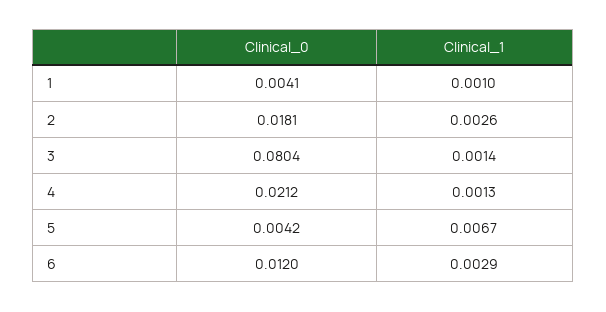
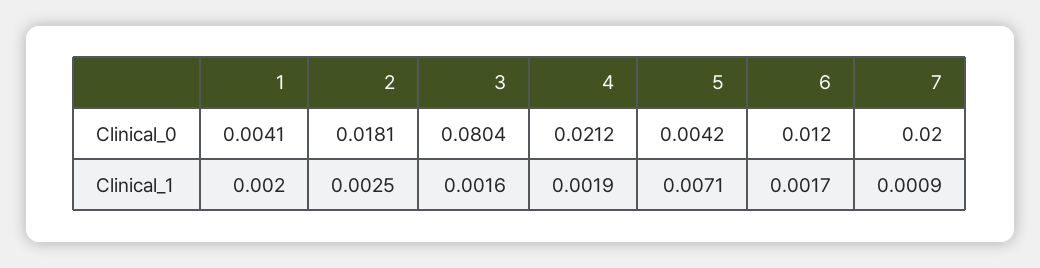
Clinical_1, 1: 0.001 -> 0.002
Clinical_1, 2: 0.0026 -> 0.0025
Clinical_1, 3: 0.0014 -> 0.0016
Clinical_1, 4: 0.0013 -> 0.0019
Clinical_1, 5: 0.0067 -> 0.0071
Clinical_1, 6: 0.0029 -> 0.0017
Clinical_0, 7: none -> 0.02
Clinical_1, 7: none -> 0.0009

